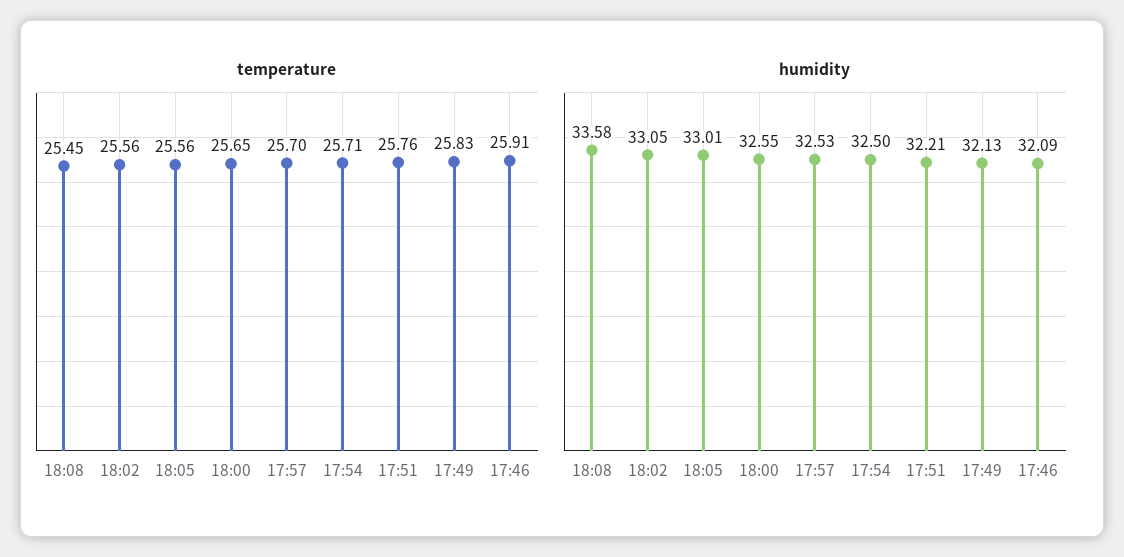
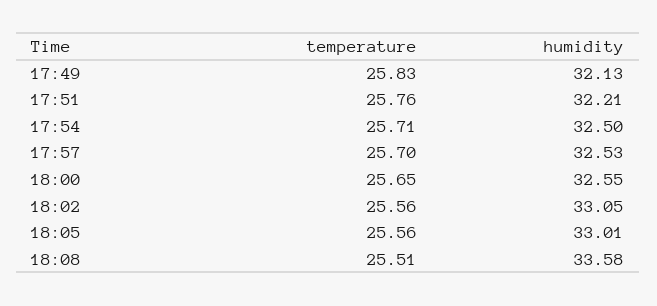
temperature, 18:08: 25.45 -> 25.51
temperature, 17:46: 25.91 -> none
humidity, 17:46: 32.09 -> none

